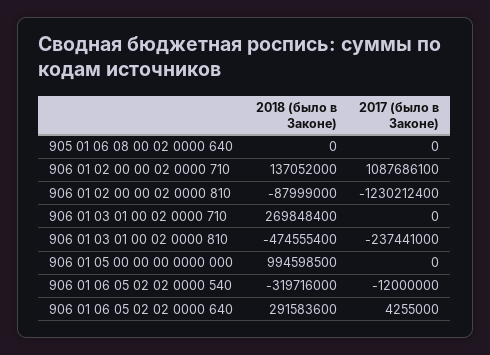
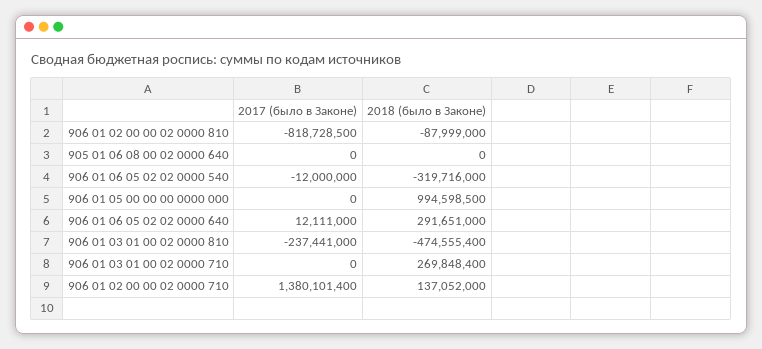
2017 (было в Законе), 906 01 02 00 00 02 0000 710: 1087686100 -> 1380101400
2017 (было в Законе), 906 01 02 00 00 02 0000 810: -1230212400 -> -818728500
2018 (было в Законе), 906 01 06 05 02 02 0000 640: 291583600 -> 291651000
2017 (было в Законе), 906 01 06 05 02 02 0000 640: 4255000 -> 12111000

